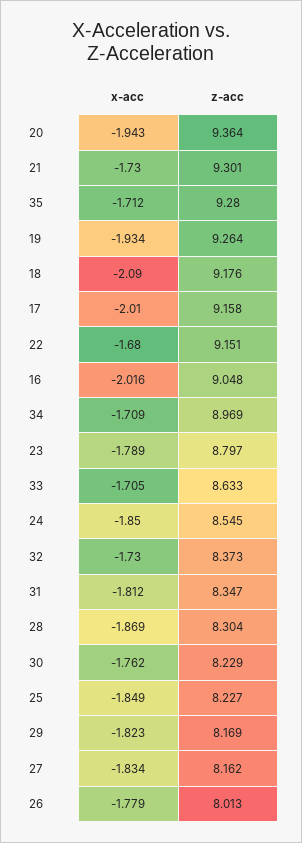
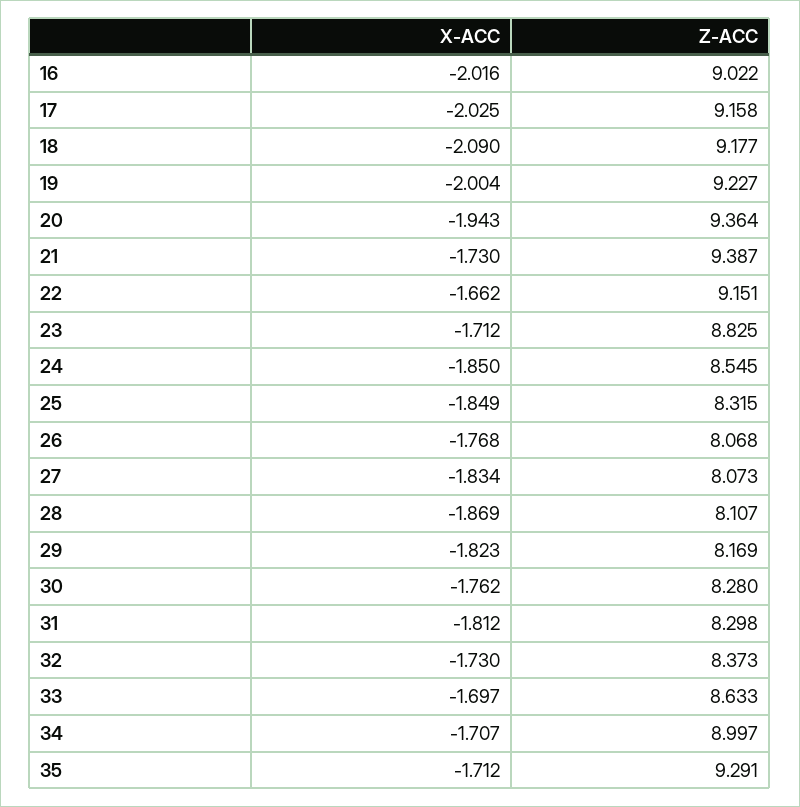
z-acc, 21: 9.301 -> 9.387
z-acc, 35: 9.28 -> 9.291
x-acc, 19: -1.934 -> -2.004
z-acc, 19: 9.264 -> 9.227
z-acc, 18: 9.176 -> 9.177
x-acc, 17: -2.01 -> -2.025
x-acc, 22: -1.68 -> -1.662
z-acc, 16: 9.048 -> 9.022
x-acc, 34: -1.709 -> -1.707
z-acc, 34: 8.969 -> 8.997
x-acc, 23: -1.789 -> -1.712
z-acc, 23: 8.797 -> 8.825
x-acc, 33: -1.705 -> -1.697
z-acc, 31: 8.347 -> 8.298
z-acc, 28: 8.304 -> 8.107
z-acc, 30: 8.229 -> 8.28
z-acc, 25: 8.227 -> 8.315
z-acc, 27: 8.162 -> 8.073
x-acc, 26: -1.779 -> -1.768
z-acc, 26: 8.013 -> 8.068

